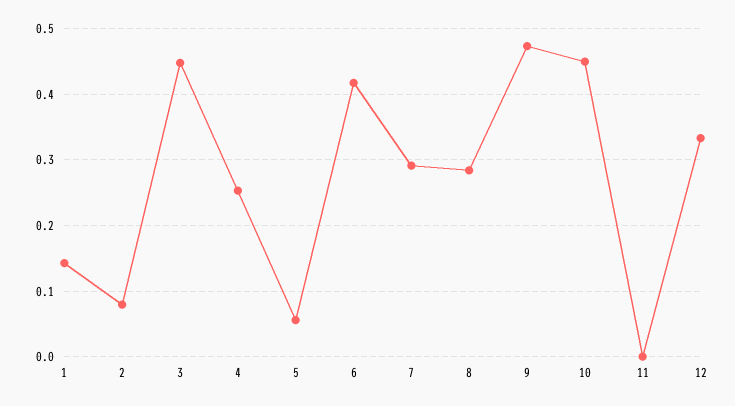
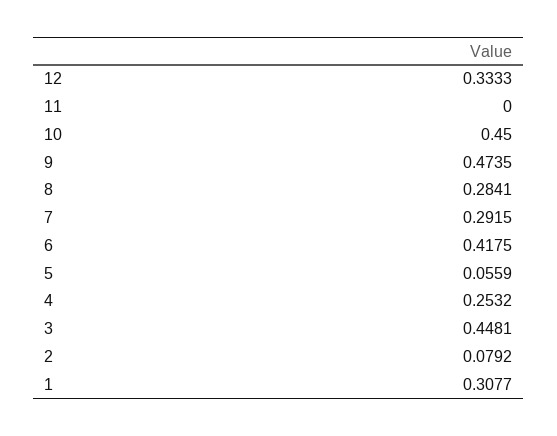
1: 0.14 -> 0.3077

